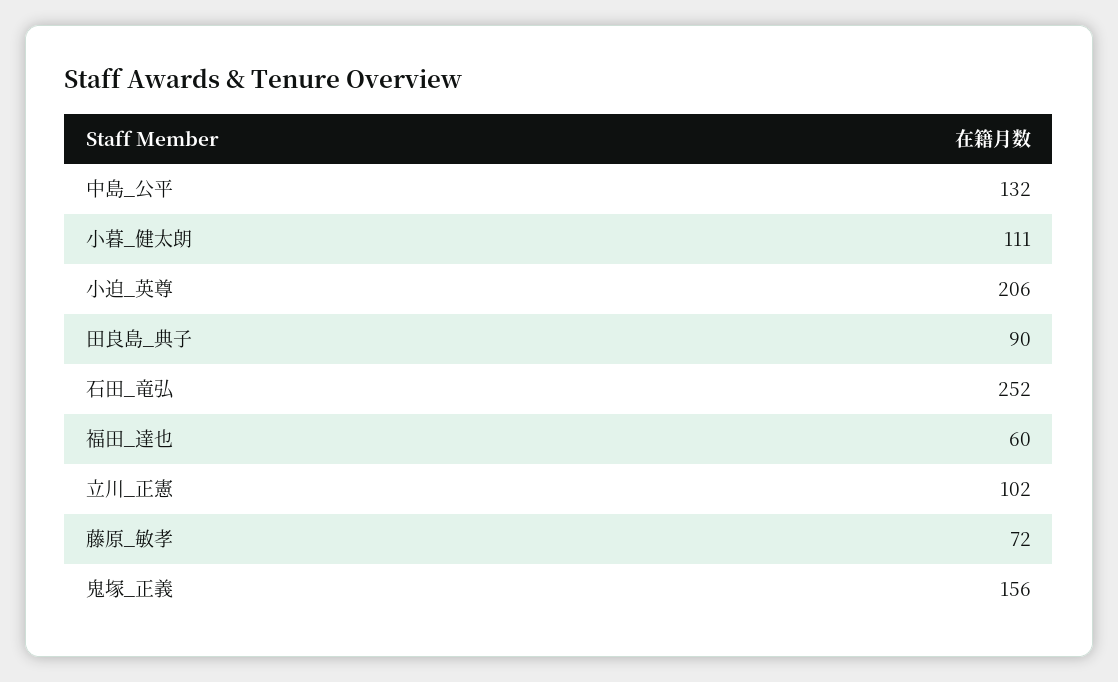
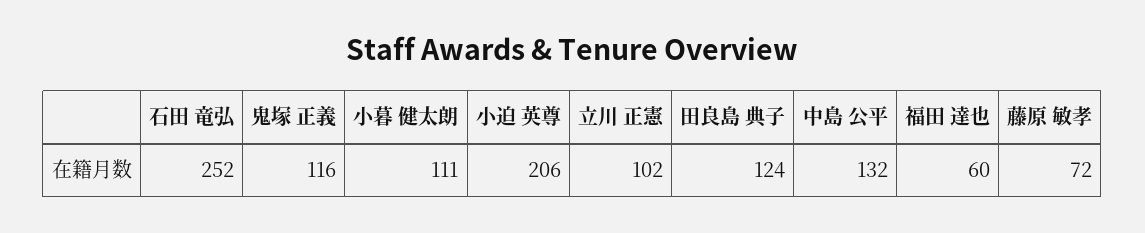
田良島_典子: 90 -> 124
鬼塚_正義: 156 -> 116

